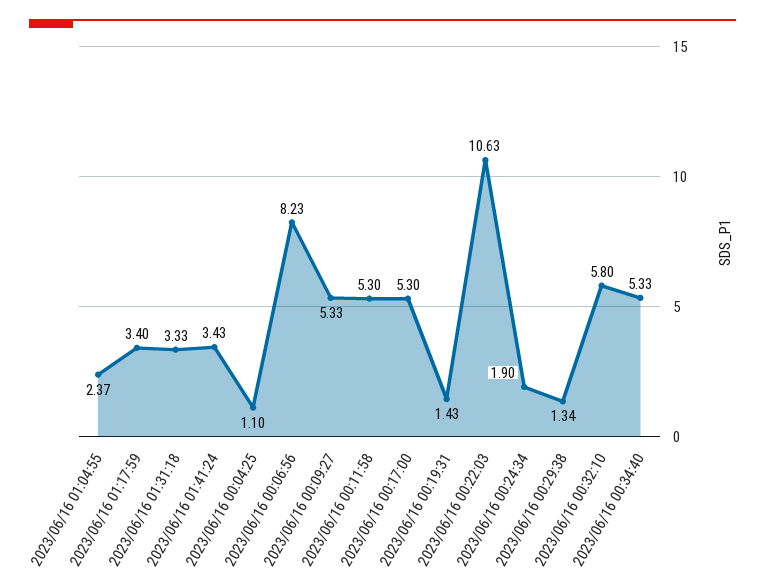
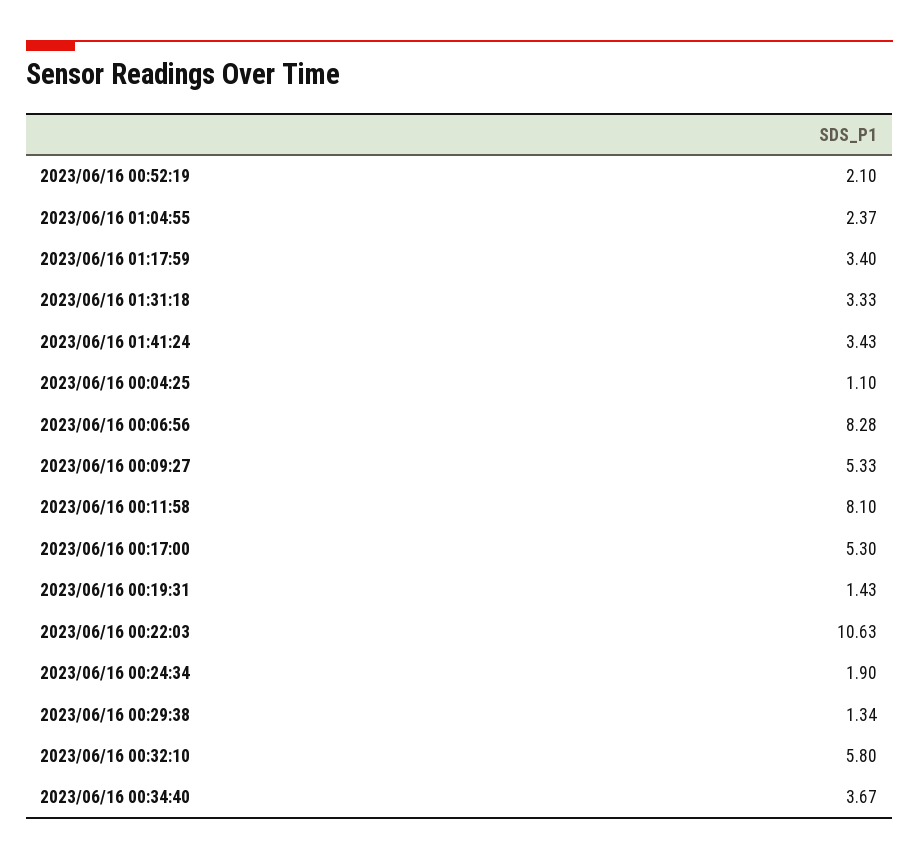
2023/06/16 00:06:56: 8.23 -> 8.28
2023/06/16 00:11:58: 5.3 -> 8.1
2023/06/16 00:34:40: 5.33 -> 3.67
2023/06/16 00:52:19: none -> 2.1

